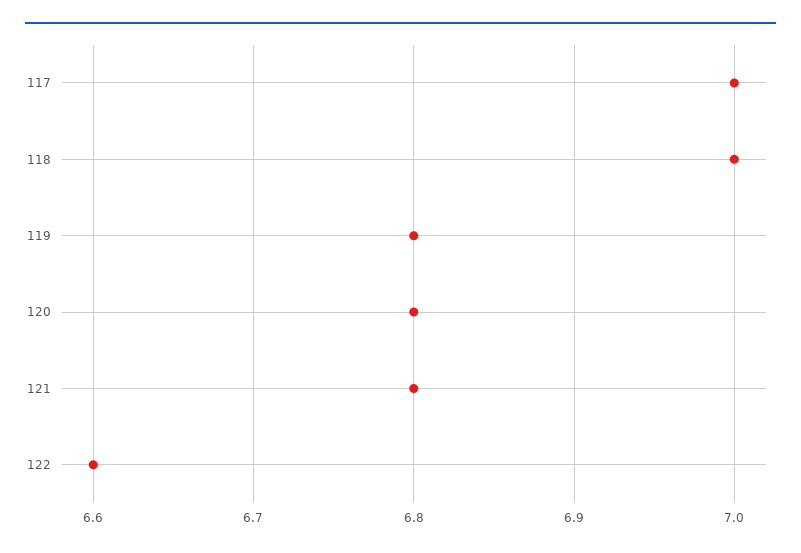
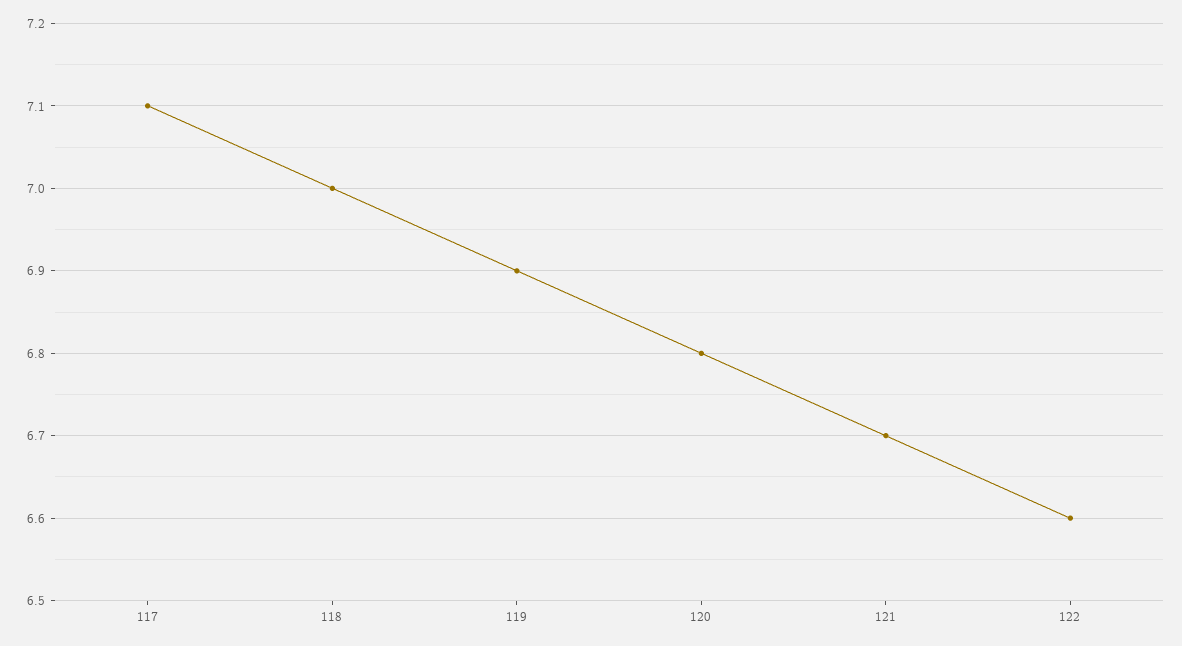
117: 7 -> 7.1
119: 6.8 -> 6.9
121: 6.8 -> 6.7

